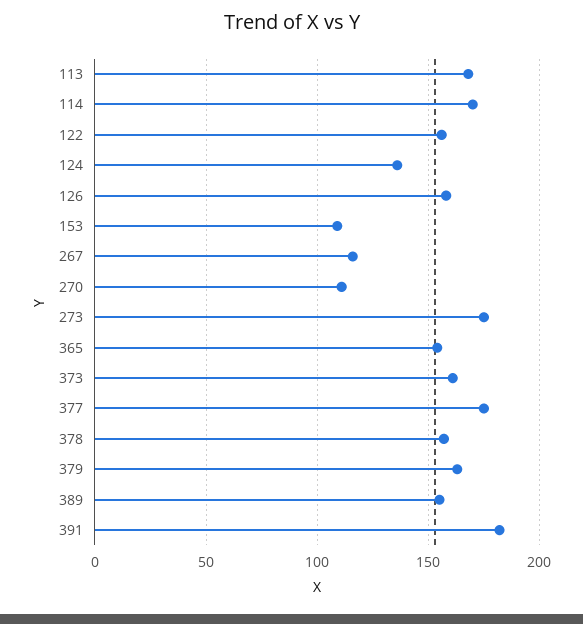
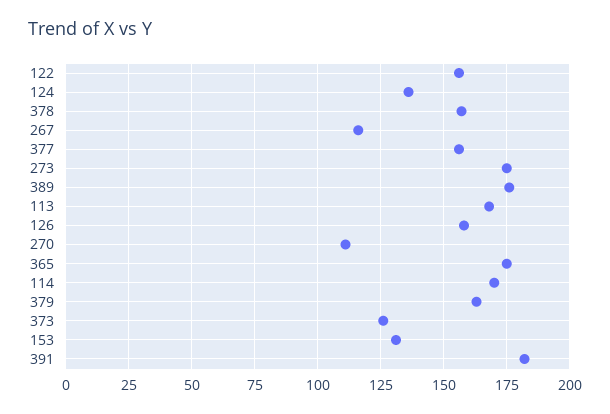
153: 110 -> 130
365: 155 -> 175
373: 160 -> 125
377: 175 -> 155
389: 155 -> 175

